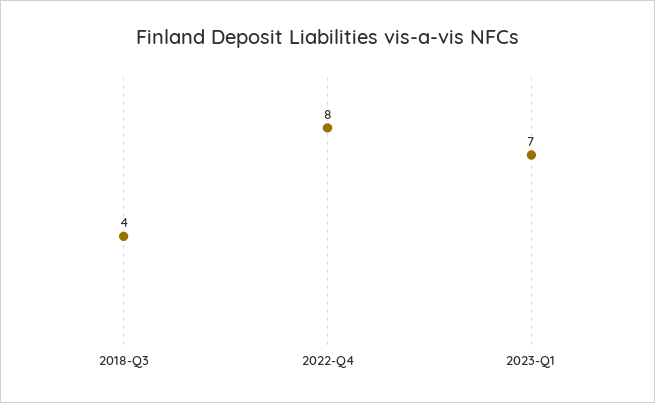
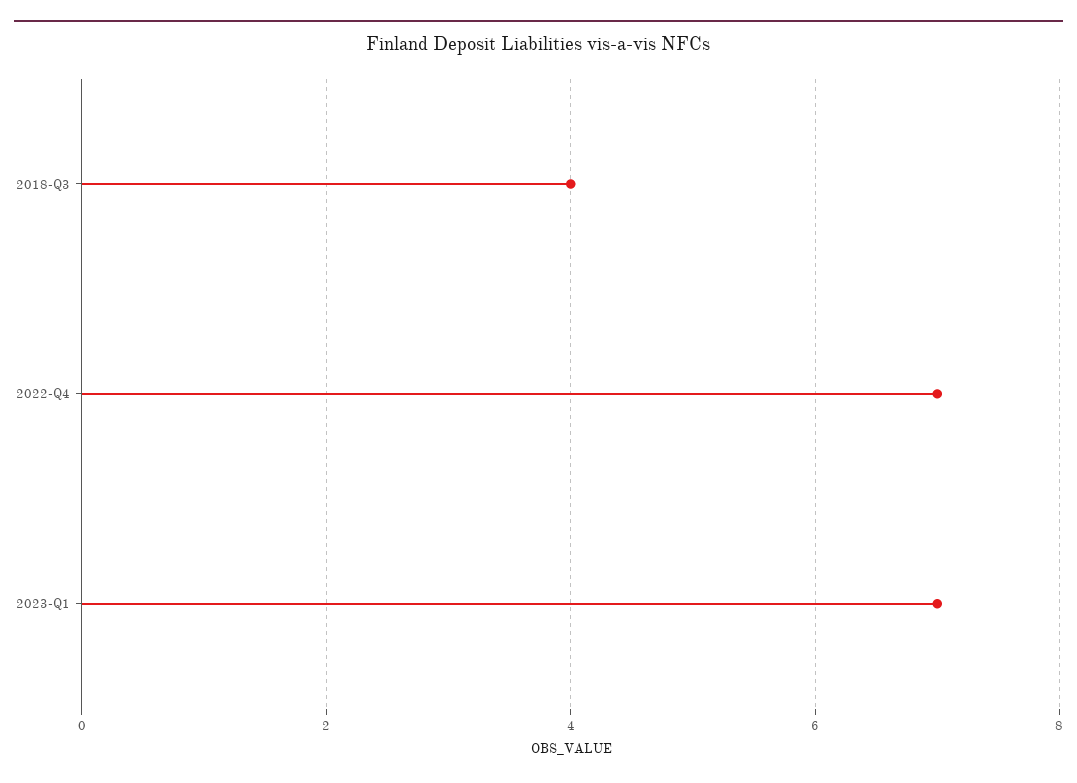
2022-Q4: 8 -> 7

